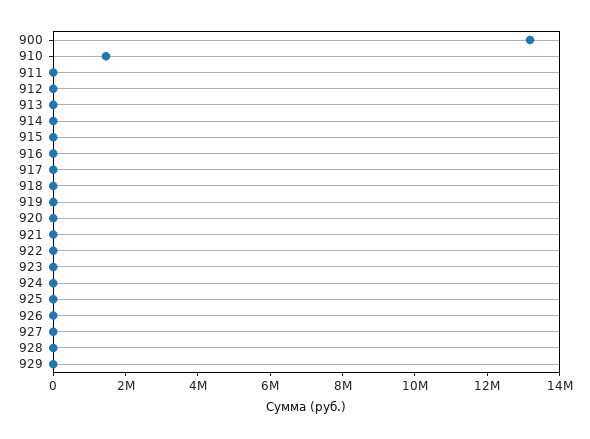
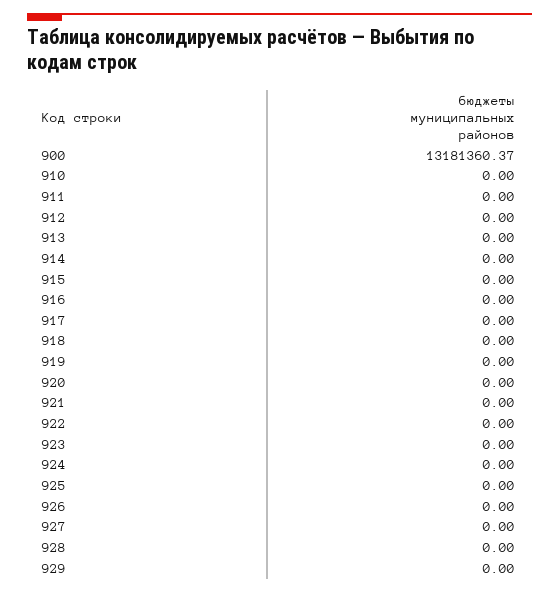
910: 1500000 -> 0

